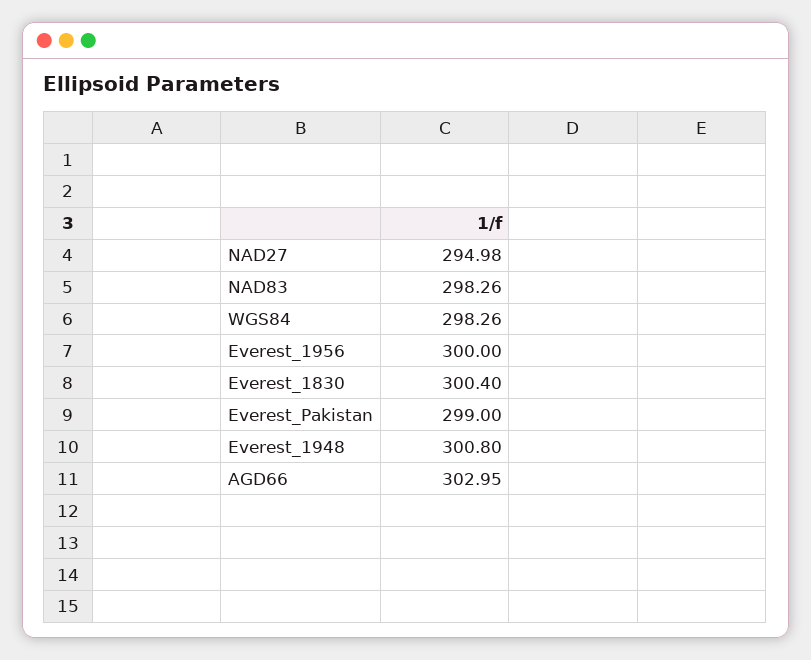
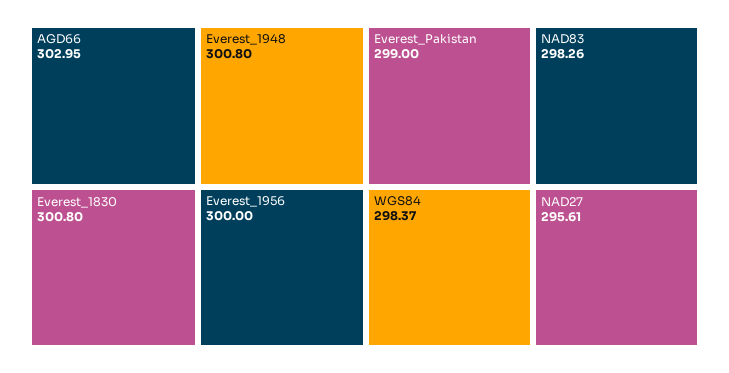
NAD27: 294.98 -> 295.61
WGS84: 298.26 -> 298.37
Everest_1830: 300.4 -> 300.8

